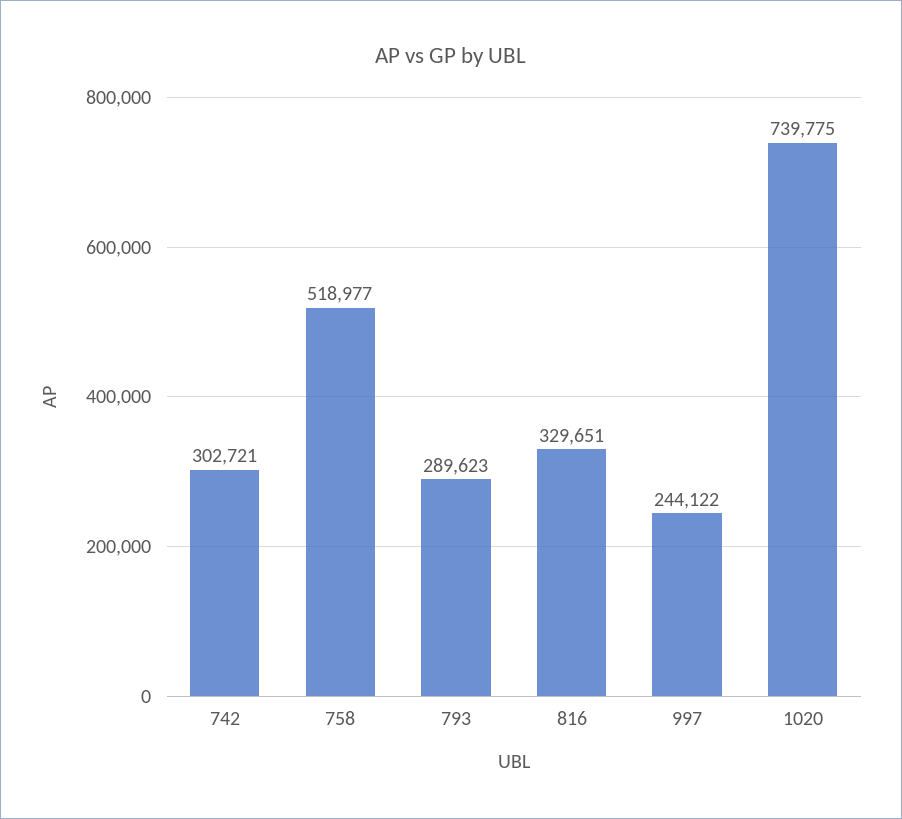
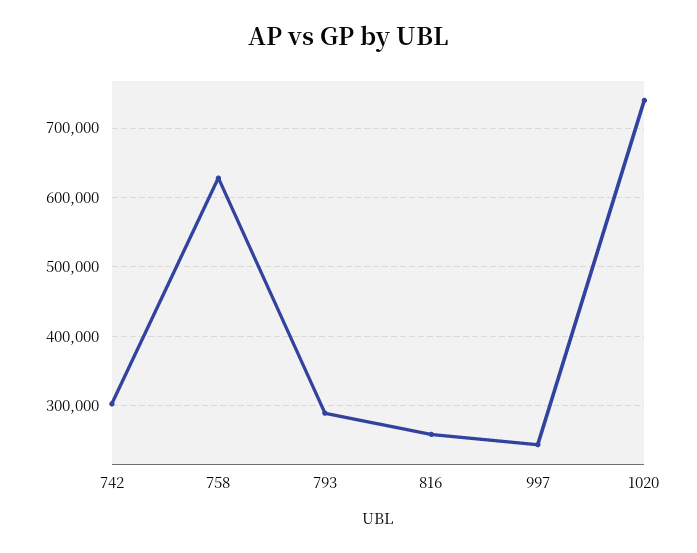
758: 518977 -> 630000
816: 329651 -> 260000

